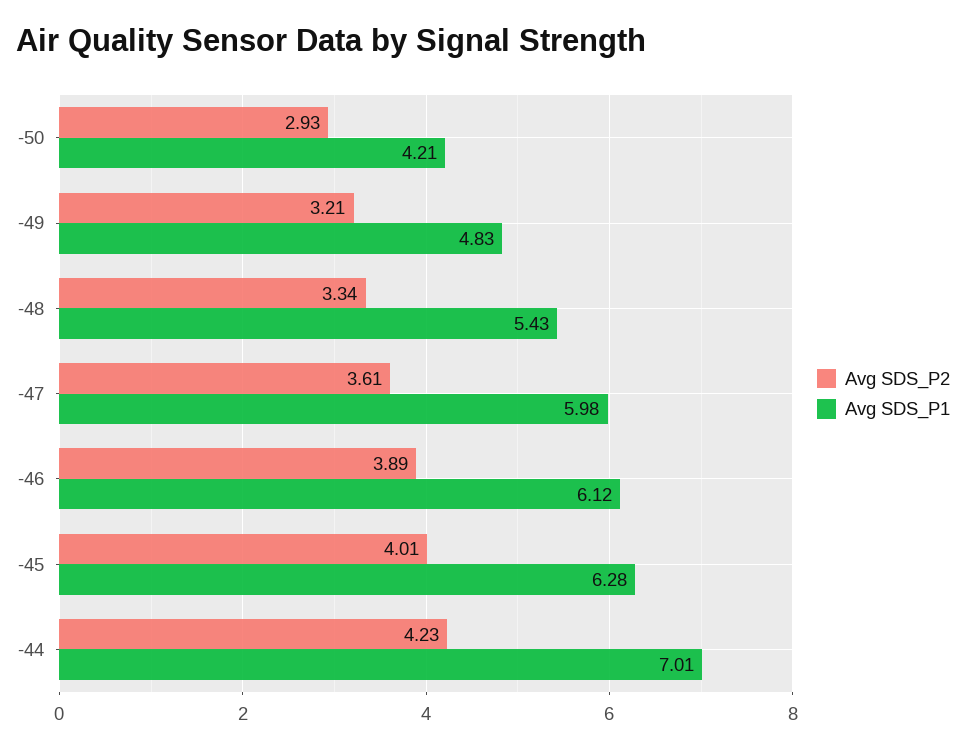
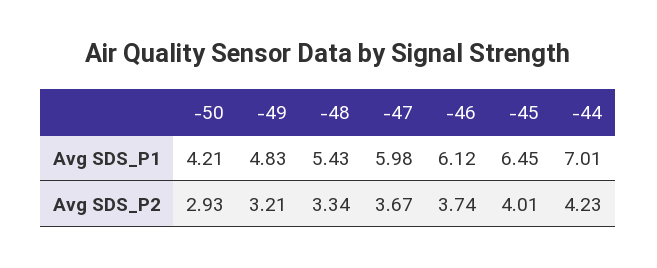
Avg SDS_P2, -47: 3.61 -> 3.67
Avg SDS_P2, -46: 3.89 -> 3.74
Avg SDS_P1, -45: 6.28 -> 6.45

